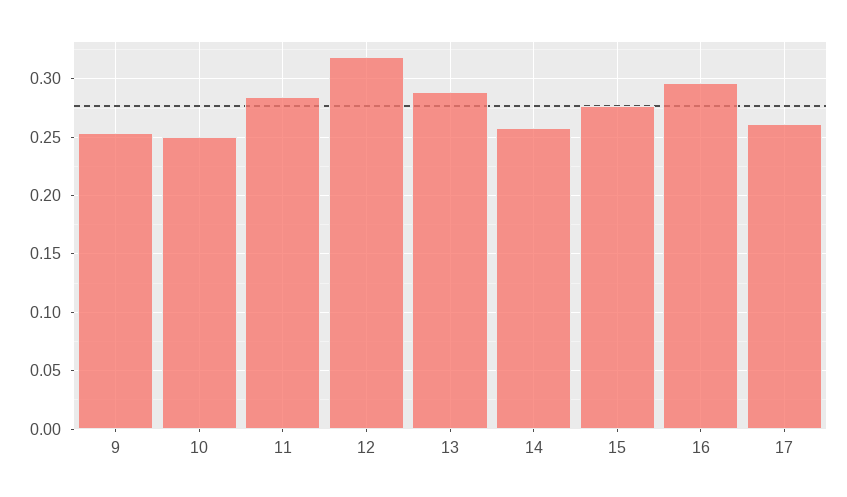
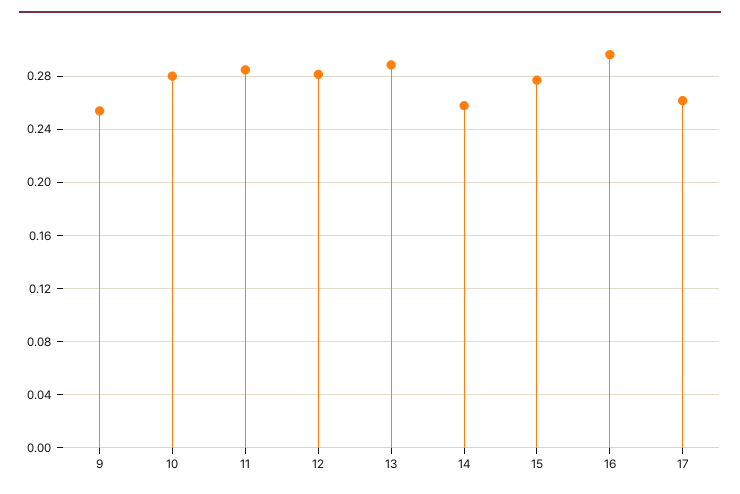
10: 0.25 -> 0.28
12: 0.32 -> 0.28

